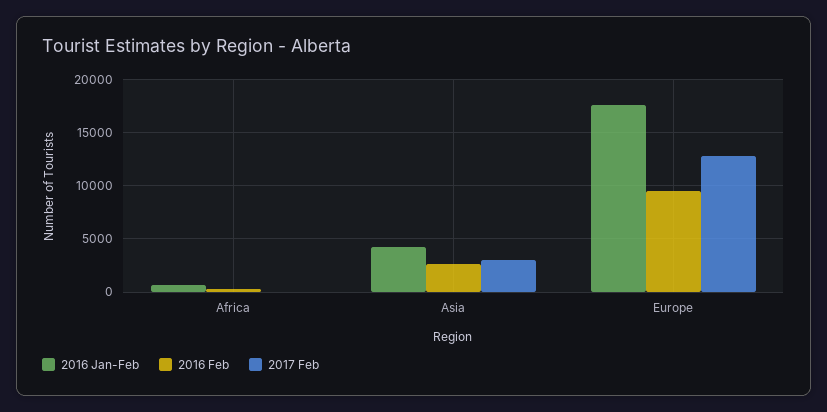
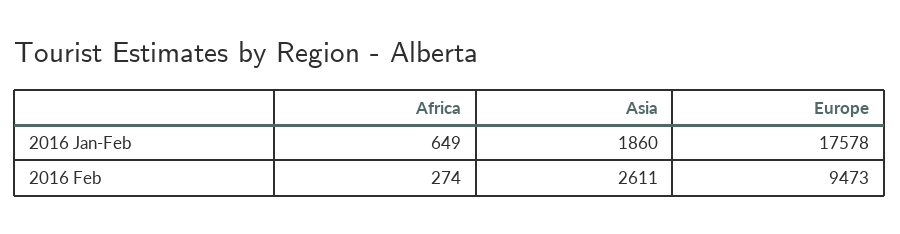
2017 Feb, Africa: 0 -> none
2016 Jan-Feb, Asia: 4000 -> 1860
2017 Feb, Asia: 3000 -> none
2017 Feb, Europe: 13000 -> none

